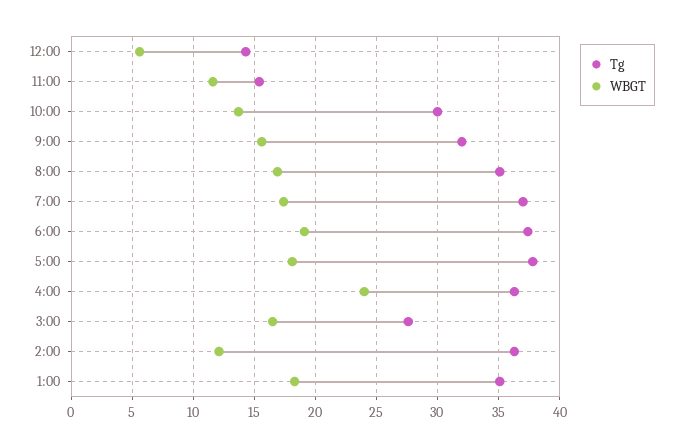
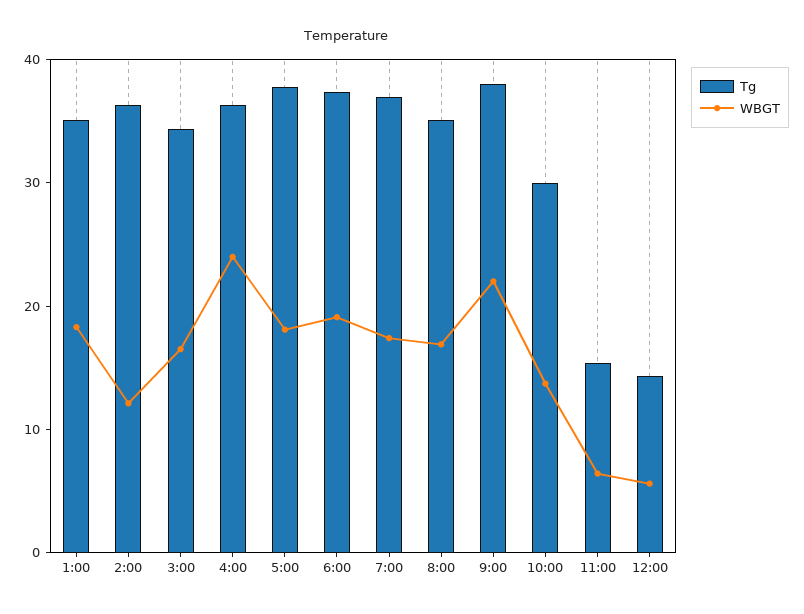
WBGT, 11:00: 11.5 -> 6
Tg, 9:00: 32 -> 38
WBGT, 9:00: 15.5 -> 22
Tg, 3:00: 27.5 -> 34

